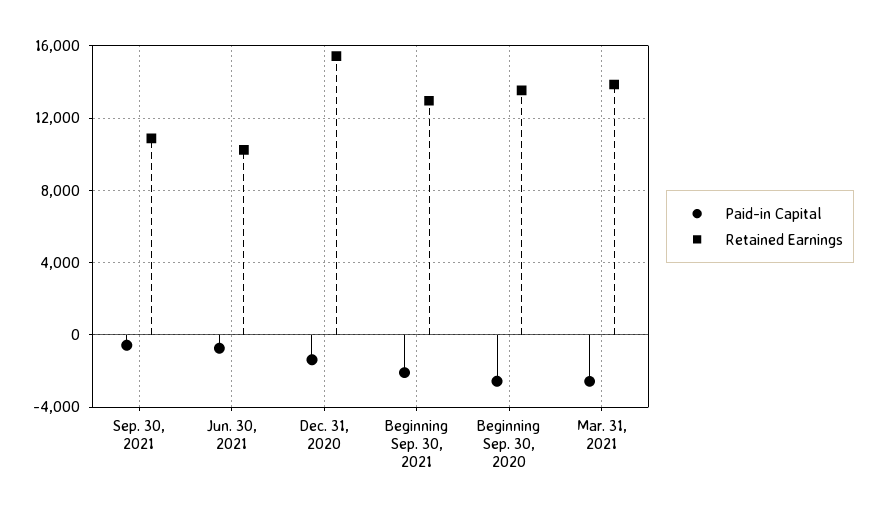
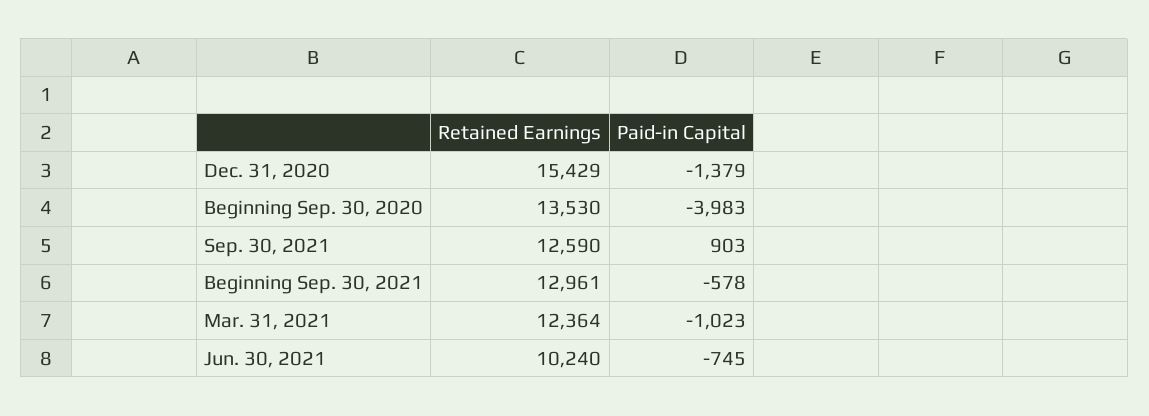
Paid-in Capital, Sep. 30, 2021: -500 -> 903
Retained Earnings, Sep. 30, 2021: 11000 -> 12590
Paid-in Capital, Beginning Sep. 30, 2021: -2000 -> -578
Paid-in Capital, Beginning Sep. 30, 2020: -2500 -> -3983
Paid-in Capital, Mar. 31, 2021: -2500 -> -1023
Retained Earnings, Mar. 31, 2021: 14000 -> 12364

